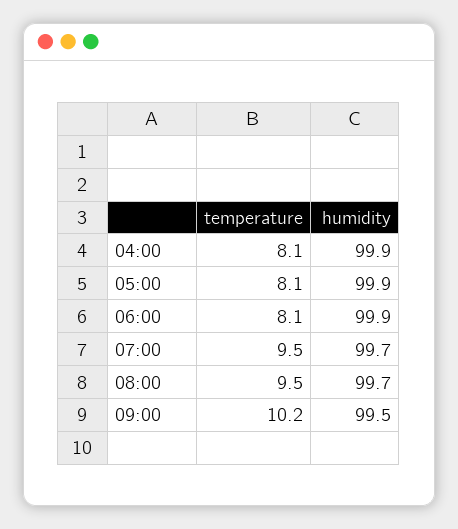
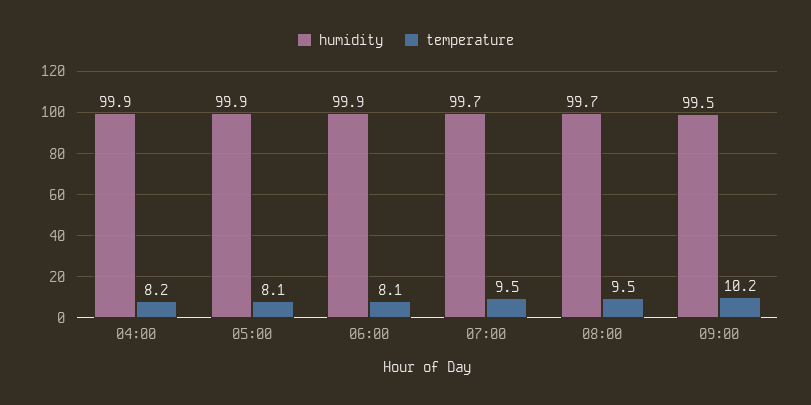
temperature, 04:00: 8.1 -> 8.2

